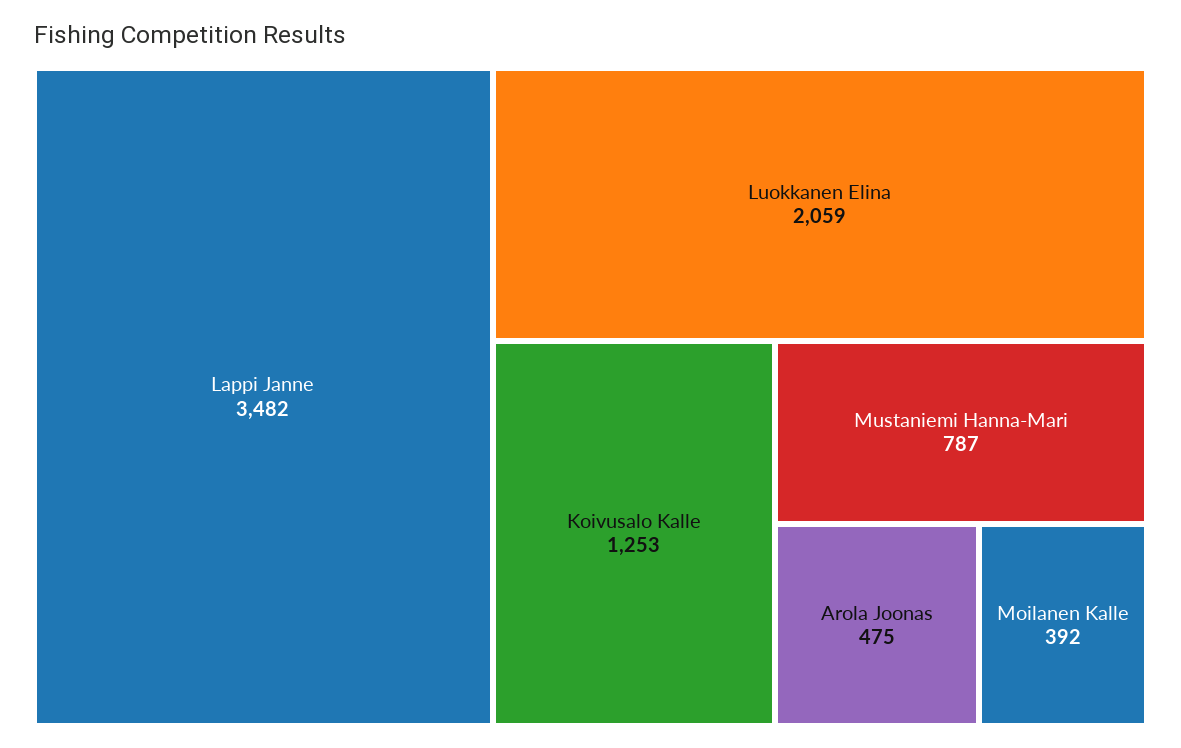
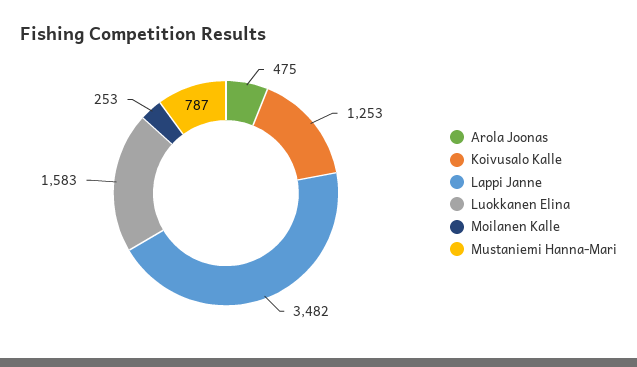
Luokkanen Elina: 2059 -> 1583
Moilanen Kalle: 392 -> 253

